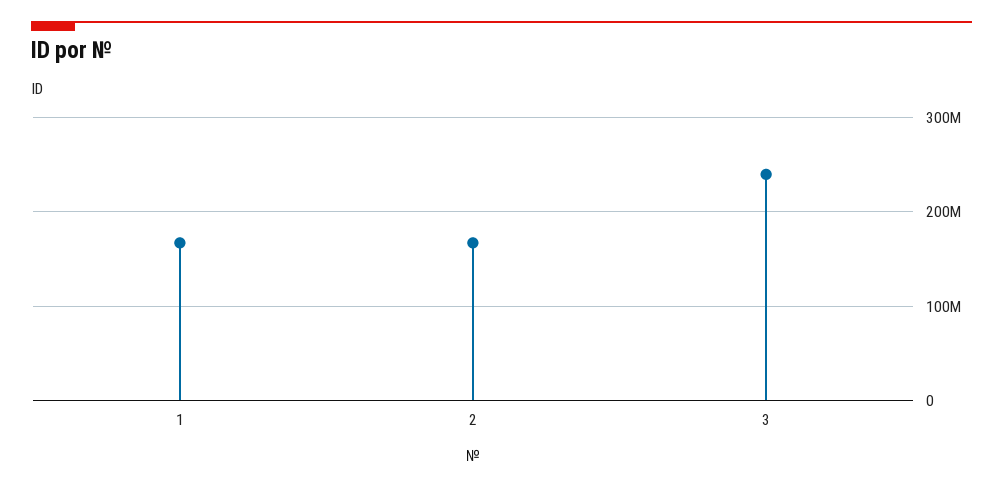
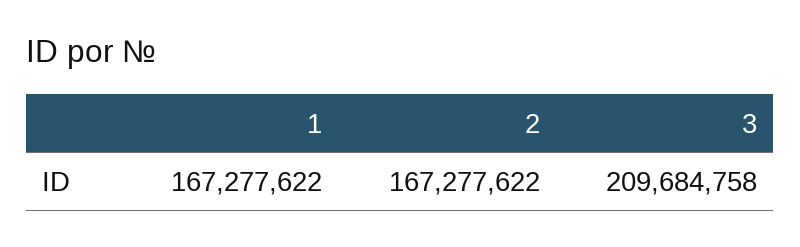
3: 240000000 -> 209684758

